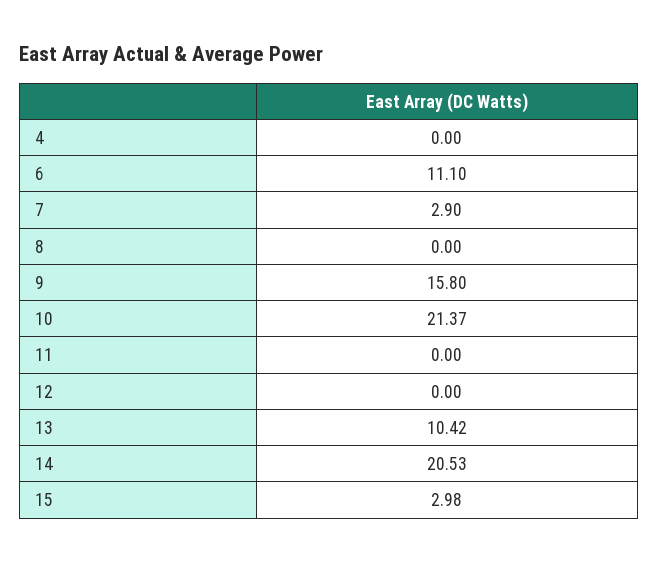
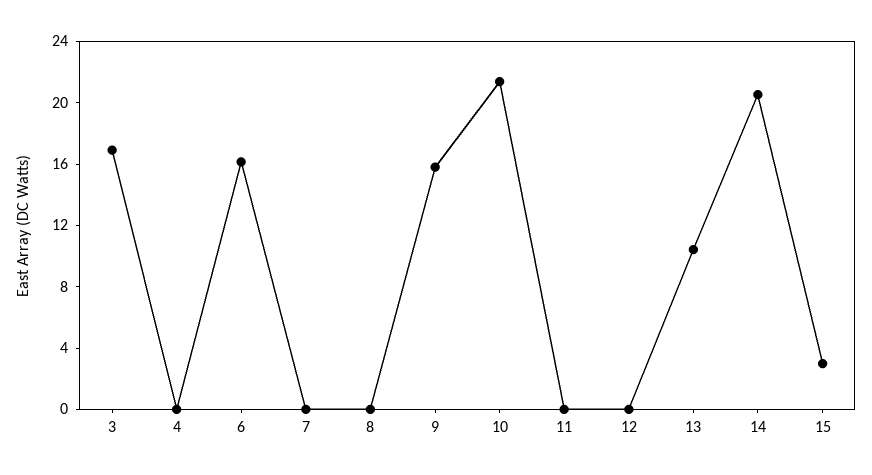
6: 11.1 -> 16
7: 2.9 -> 0
3: none -> 17

